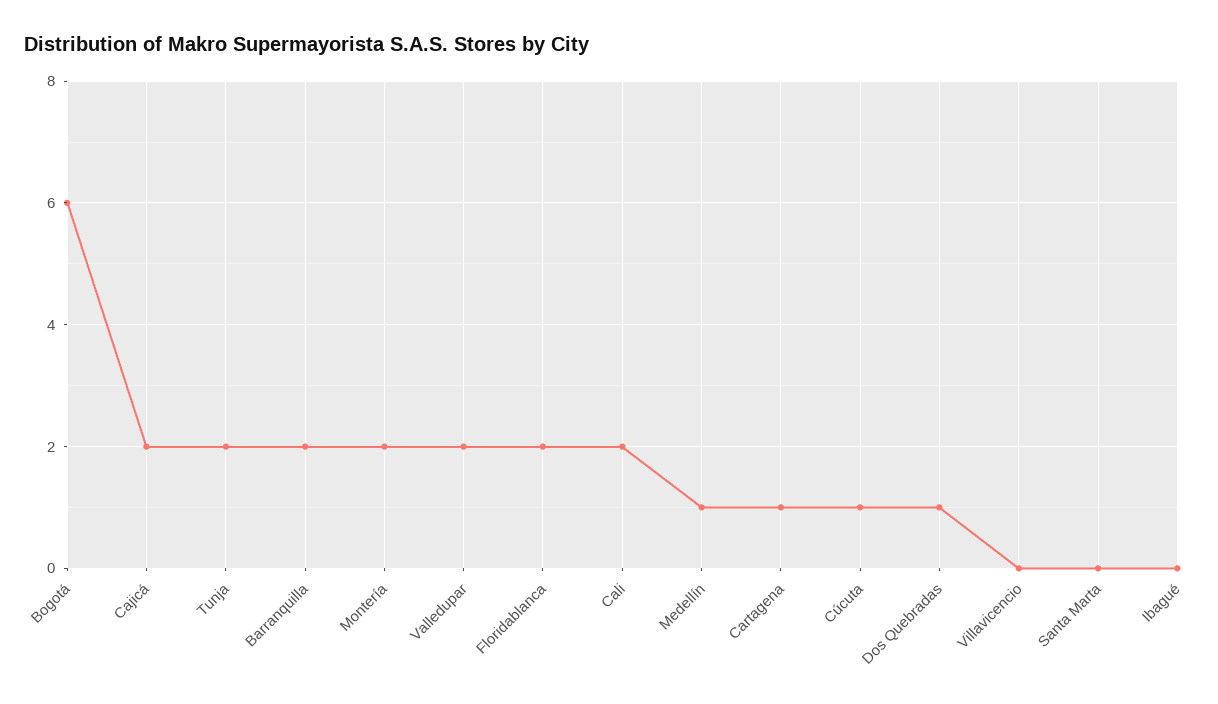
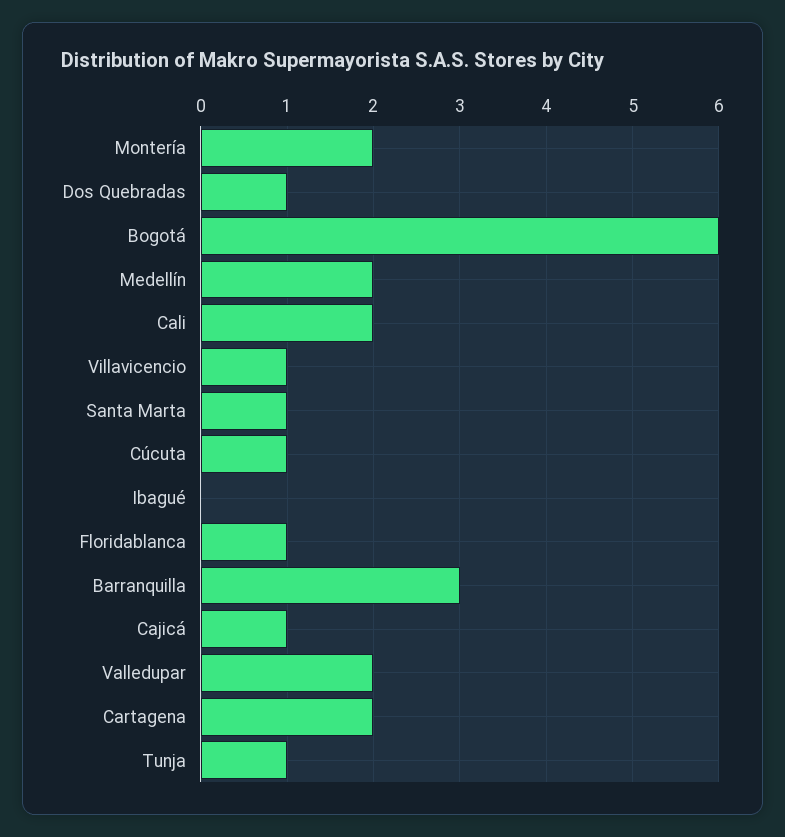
Cajicá: 2 -> 1
Tunja: 2 -> 1
Barranquilla: 2 -> 3
Floridablanca: 2 -> 1
Medellín: 1 -> 2
Cartagena: 1 -> 2
Villavicencio: 0 -> 1
Santa Marta: 0 -> 1

